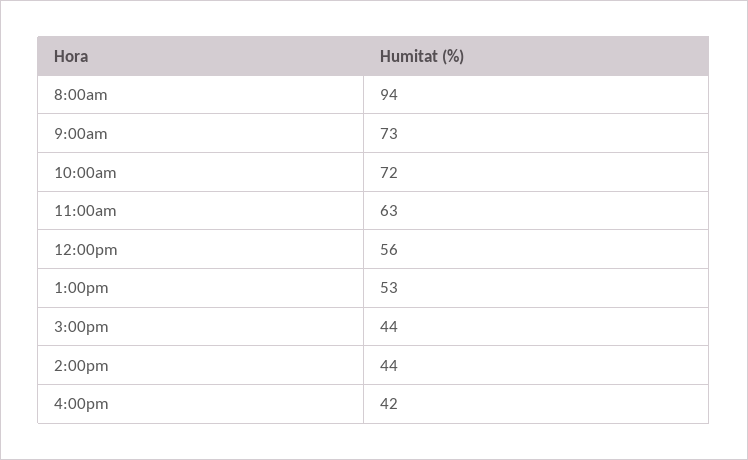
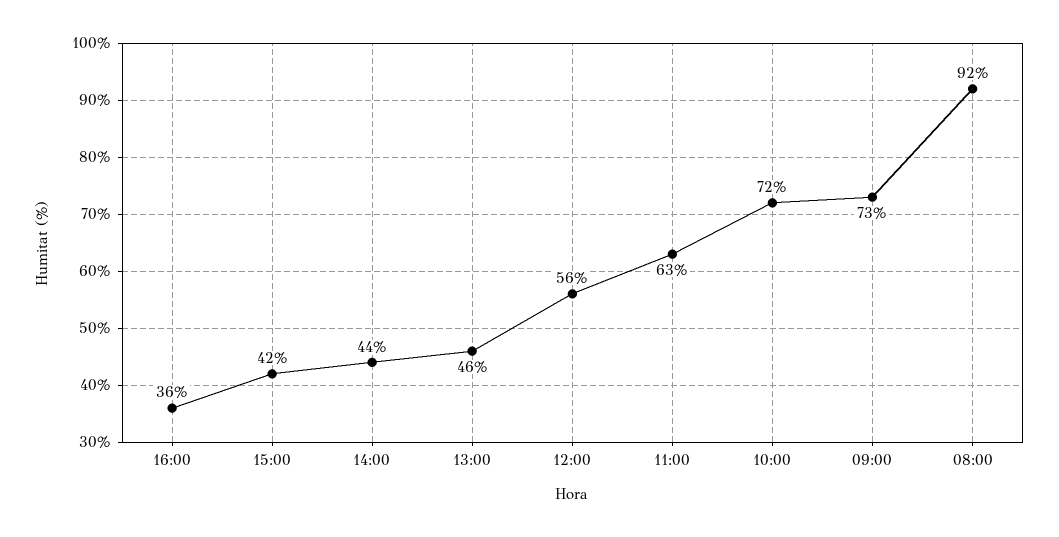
8:00am: 94 -> 92
1:00pm: 53 -> 46
3:00pm: 44 -> 42
4:00pm: 42 -> 36

